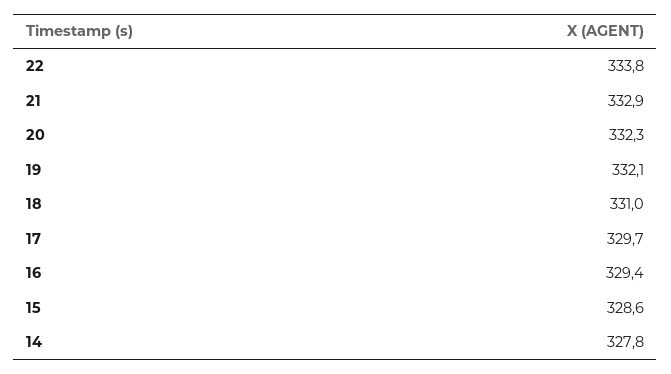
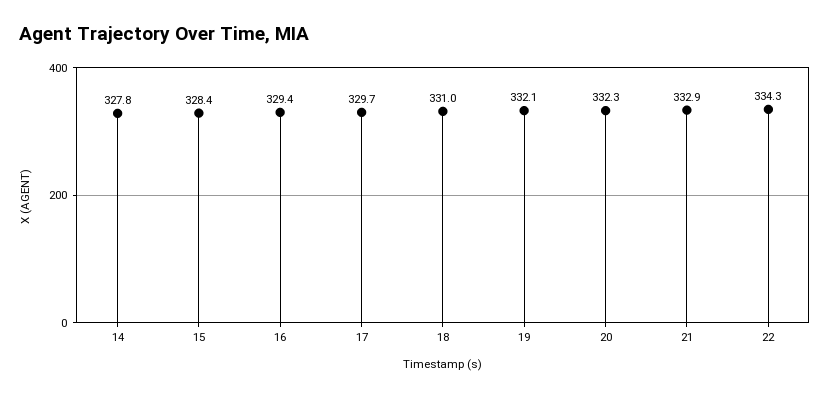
22: 333.8 -> 334.3
15: 328.6 -> 328.4

